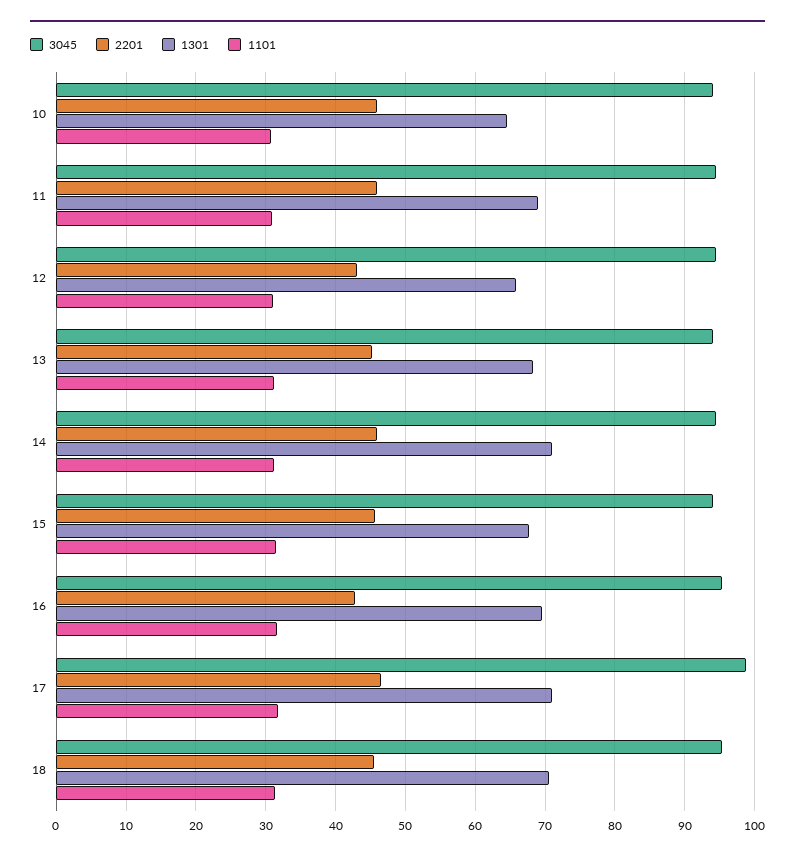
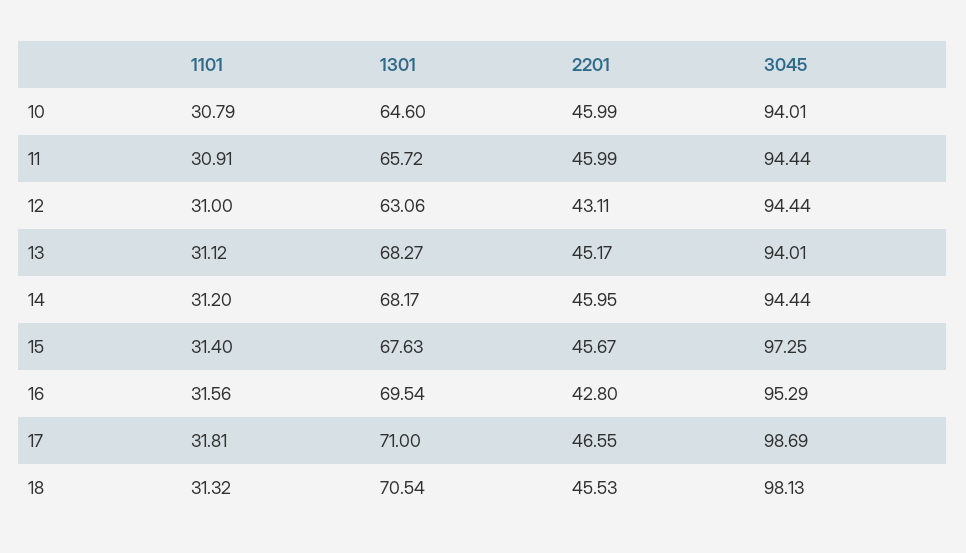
1301, 11: 69 -> 65.72
1301, 12: 66 -> 63.06
1301, 14: 71 -> 68.17
3045, 15: 94 -> 97.25
3045, 18: 95 -> 98.13

